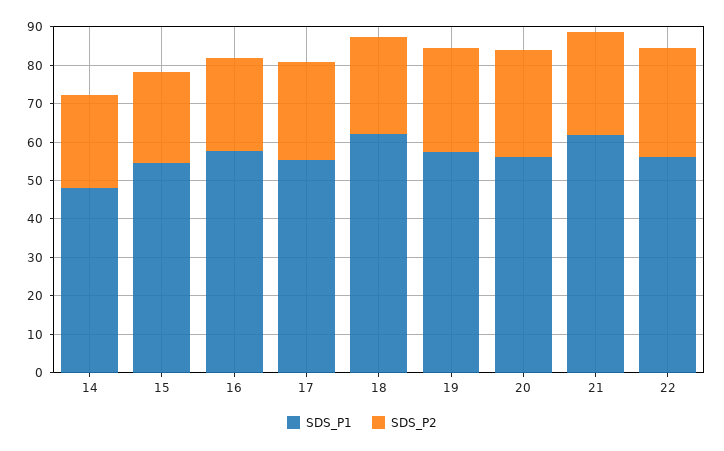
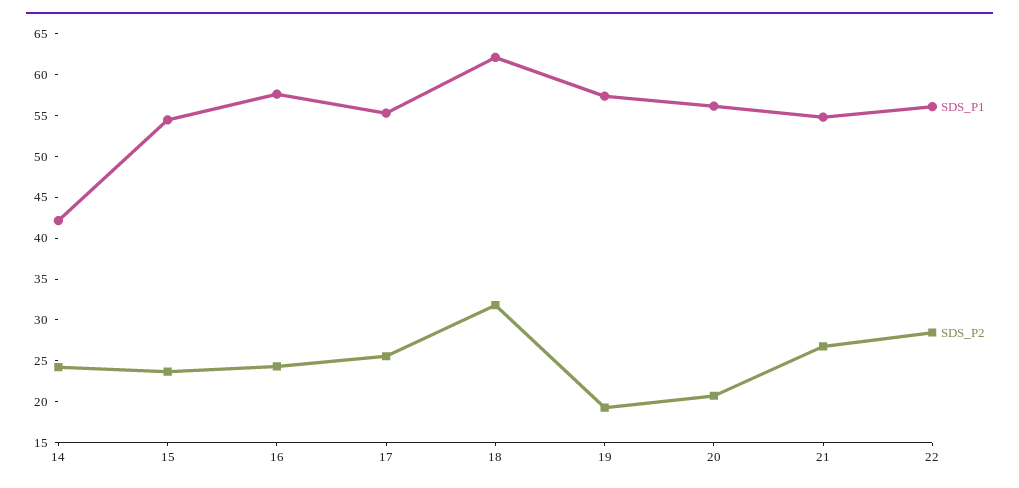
SDS_P1, 14: 47.5 -> 42
SDS_P2, 18: 25 -> 32
SDS_P2, 19: 27.5 -> 19
SDS_P2, 20: 27.5 -> 21
SDS_P1, 21: 62.5 -> 55

